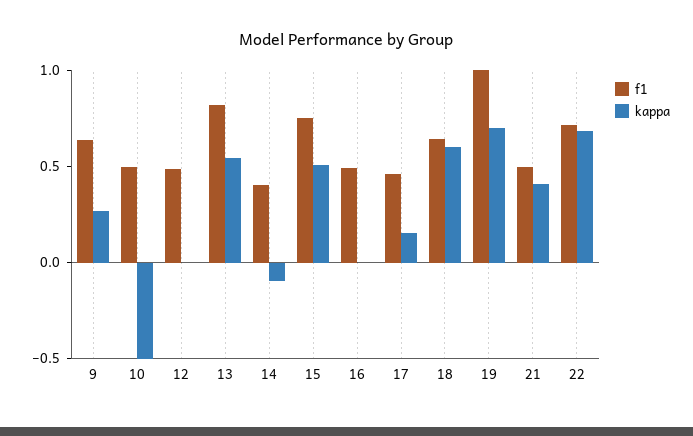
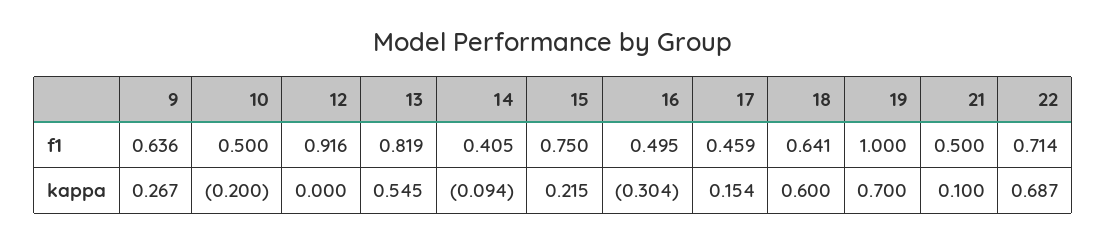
kappa, 10: -0.5 -> -0.2
f1, 12: 0.5 -> 0.916
kappa, 15: 0.5 -> 0.215
kappa, 16: 0 -> -0.304
kappa, 21: 0.4 -> 0.1

